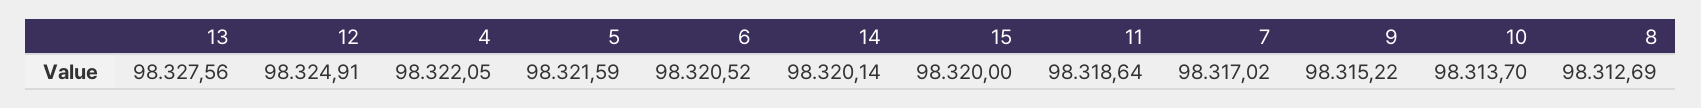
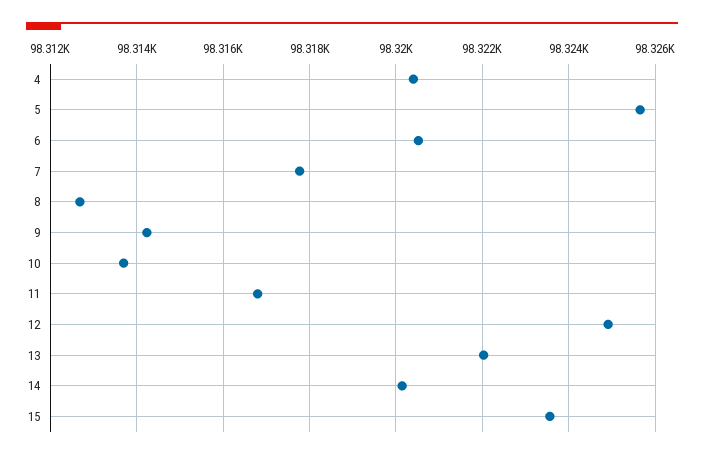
13: 98327.56 -> 98322
4: 98322.05 -> 98320.4
5: 98321.59 -> 98325.6
15: 98320 -> 98323.6
11: 98318.64 -> 98316.8
7: 98317.02 -> 98317.8
9: 98315.22 -> 98314.2

